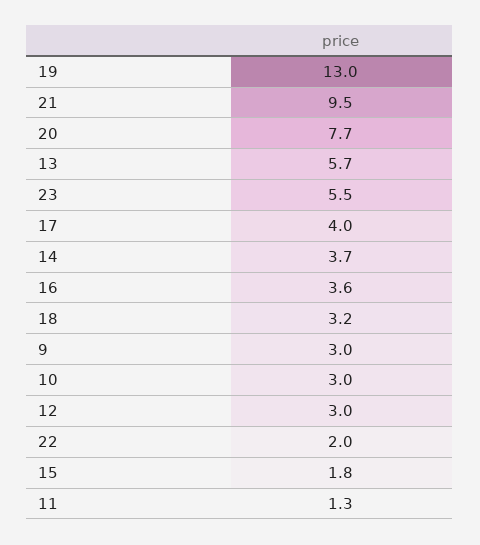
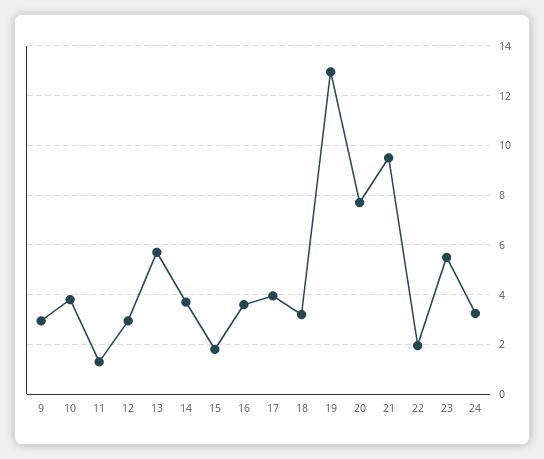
10: 3 -> 3.75
24: none -> 3.25

